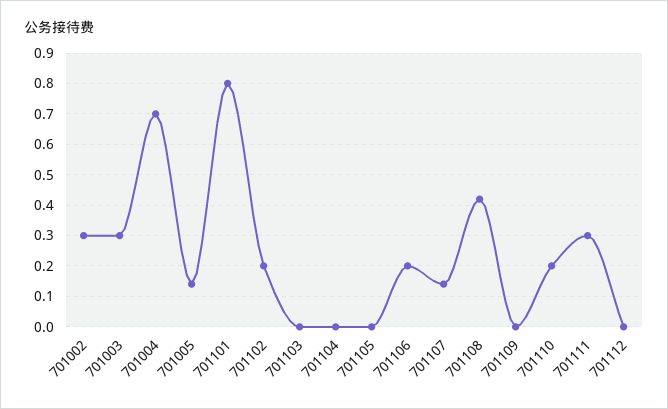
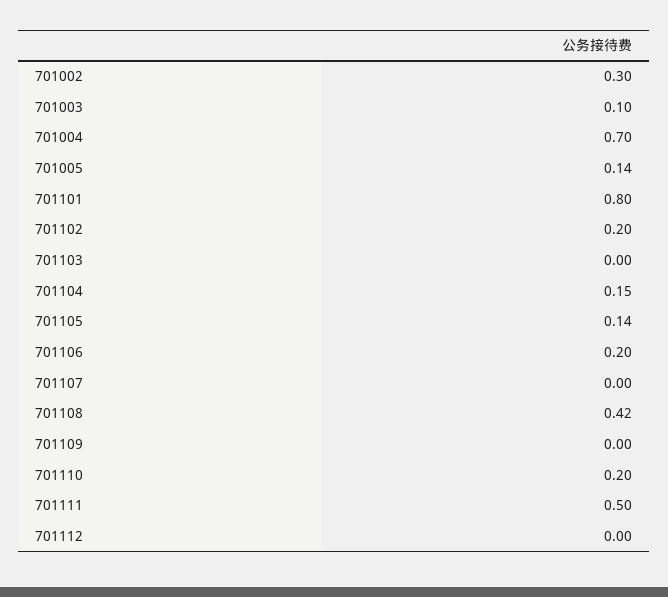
701003: 0.3 -> 0.1
701104: 0 -> 0.15
701105: 0 -> 0.14
701107: 0.15 -> 0
701111: 0.3 -> 0.5

